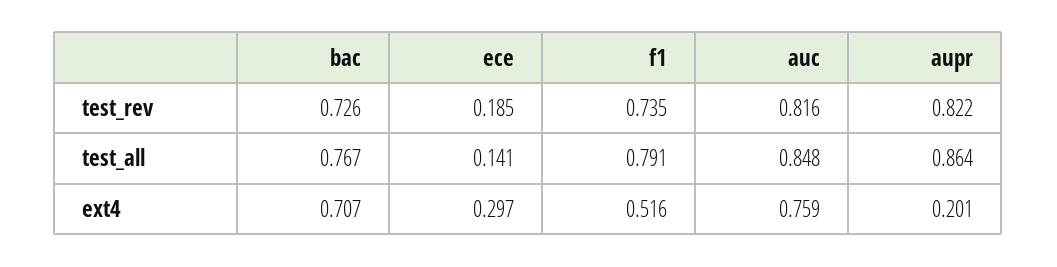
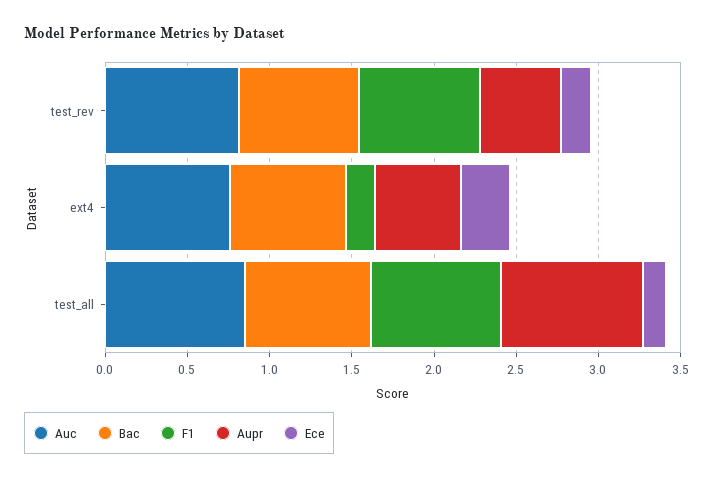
aupr, test_rev: 0.822 -> 0.5
f1, ext4: 0.516 -> 0.2
aupr, ext4: 0.201 -> 0.5

